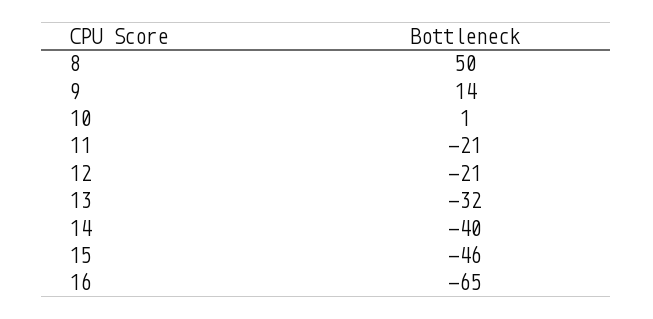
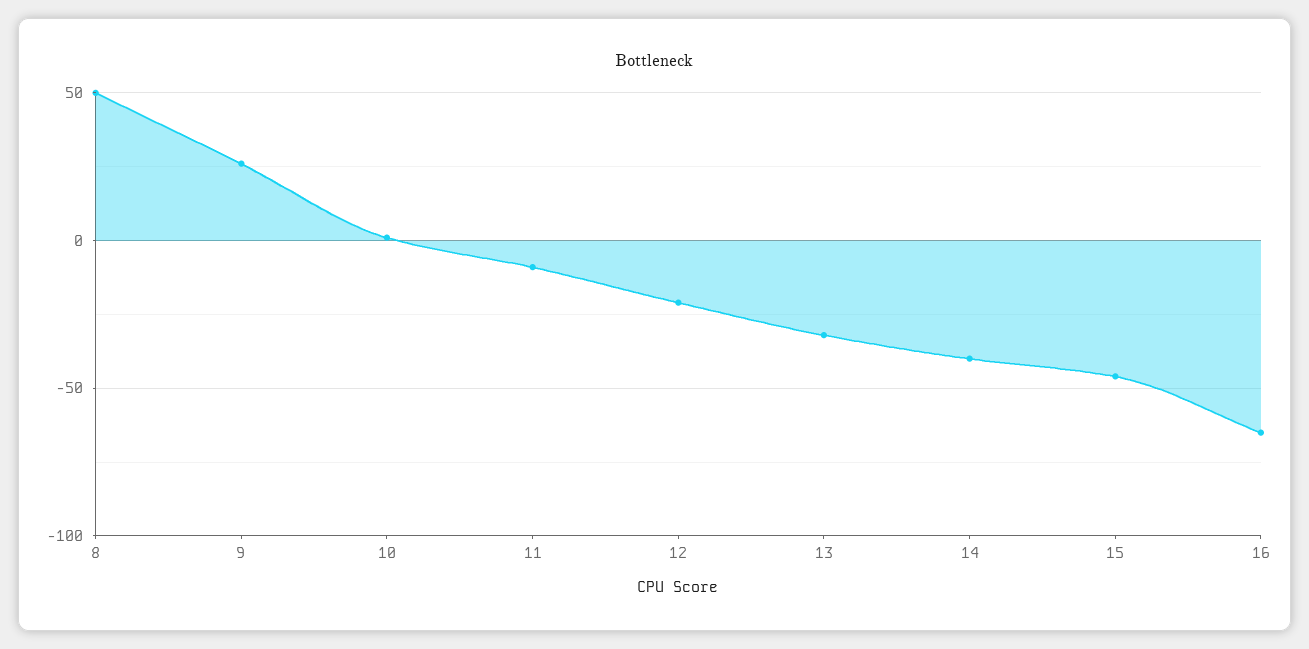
9: 14 -> 25
11: -21 -> -10

